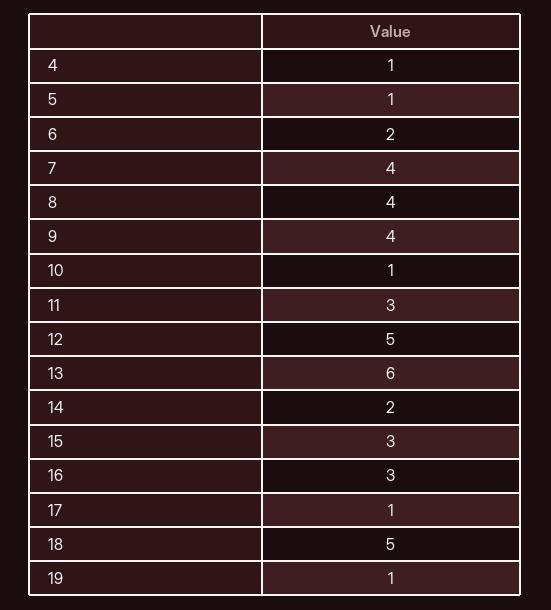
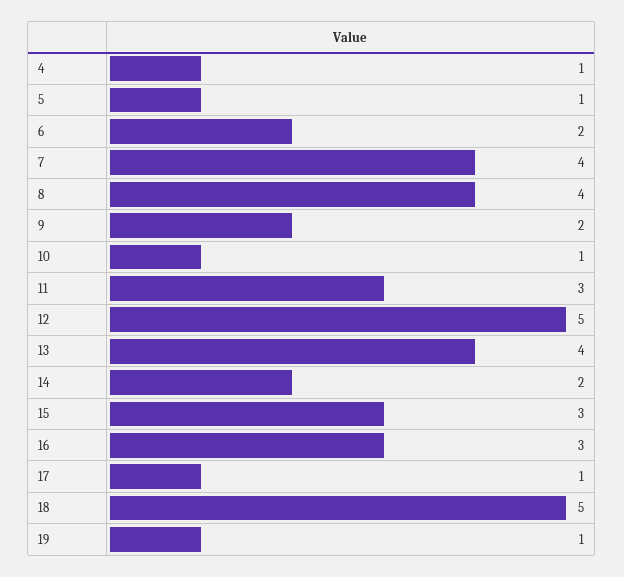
9: 4 -> 2
13: 6 -> 4

